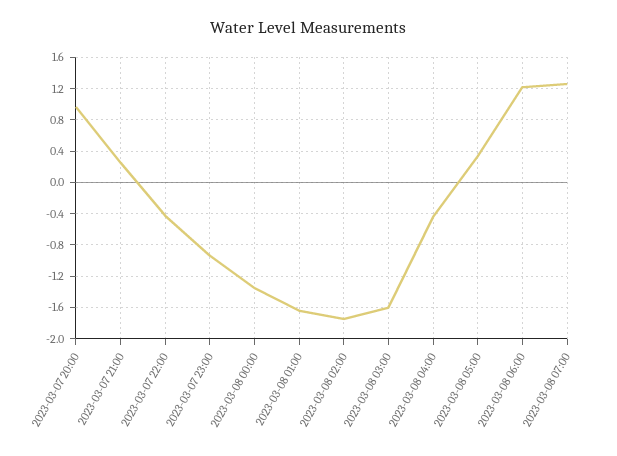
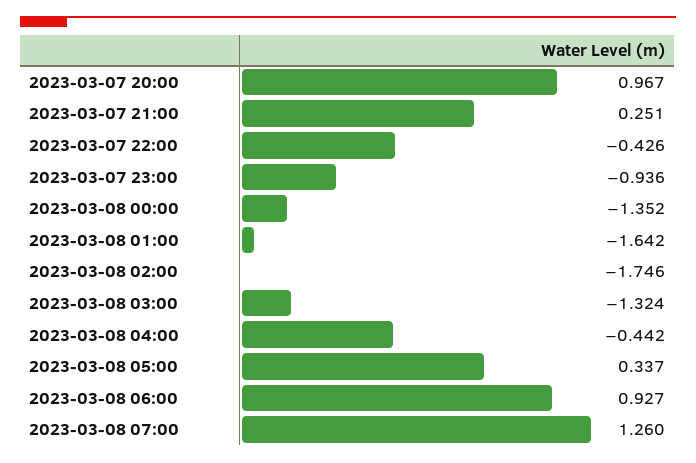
2023-03-08 03:00: -1.6 -> -1.324
2023-03-08 06:00: 1.2 -> 0.927

